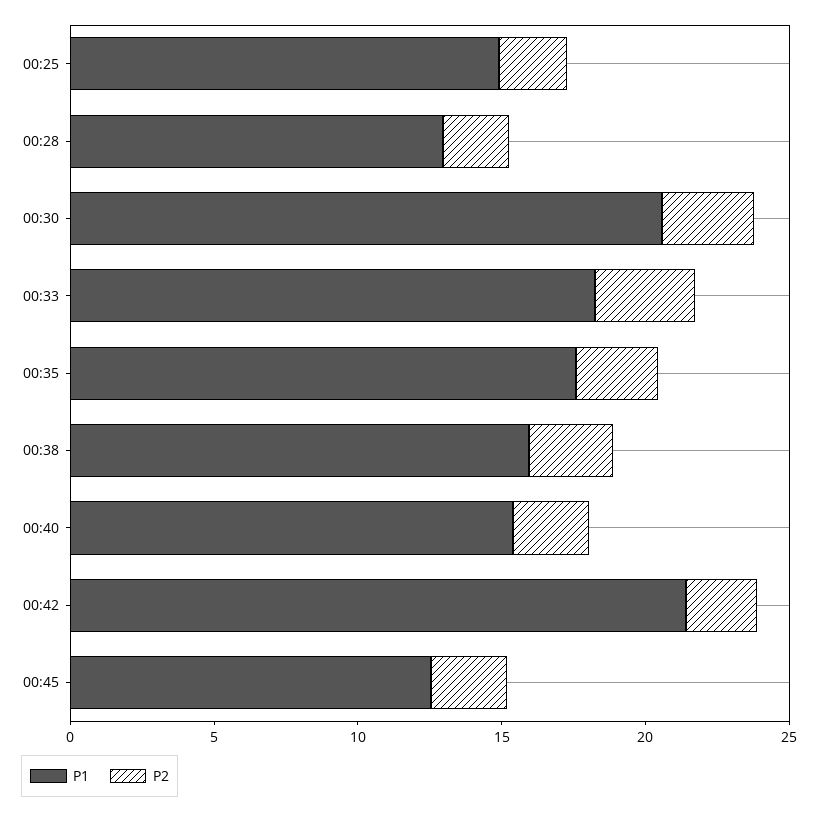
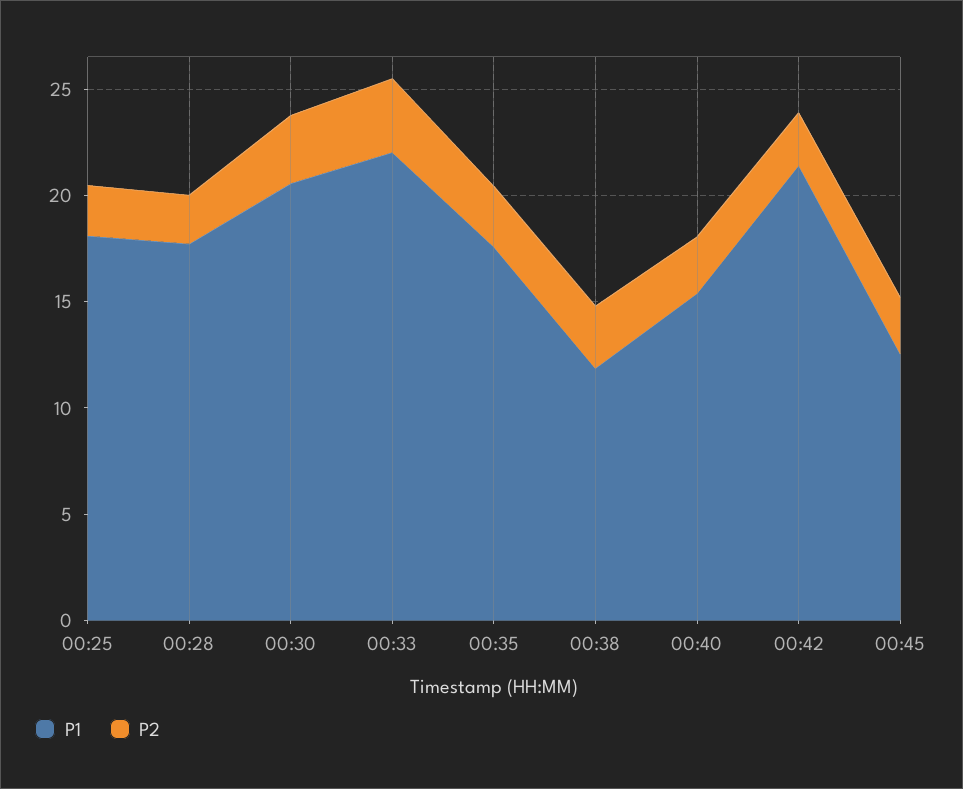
P1, 00:25: 15 -> 18
P1, 00:28: 13 -> 18
P1, 00:33: 18 -> 22
P1, 00:38: 16 -> 12

